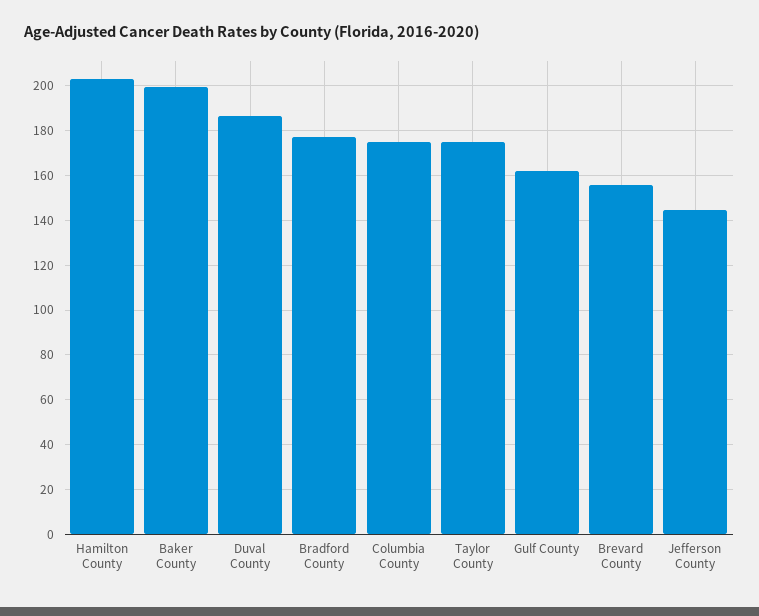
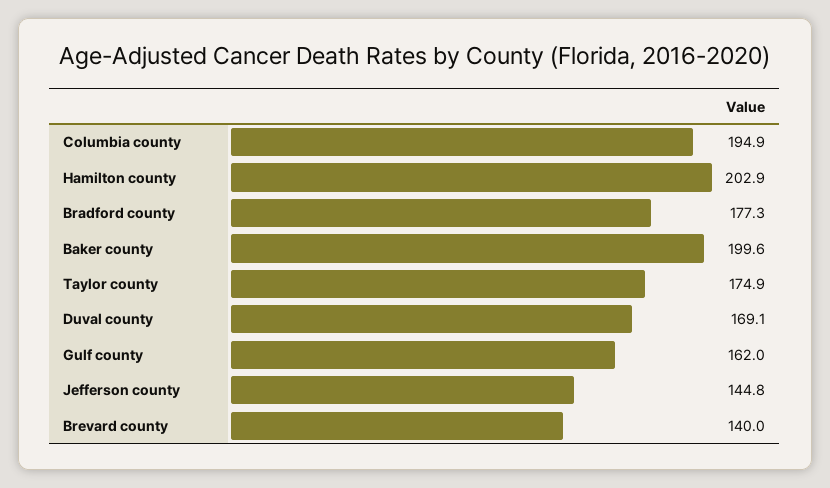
Duval County: 185 -> 169.1
Columbia County: 175 -> 194.9
Brevard County: 155 -> 140

